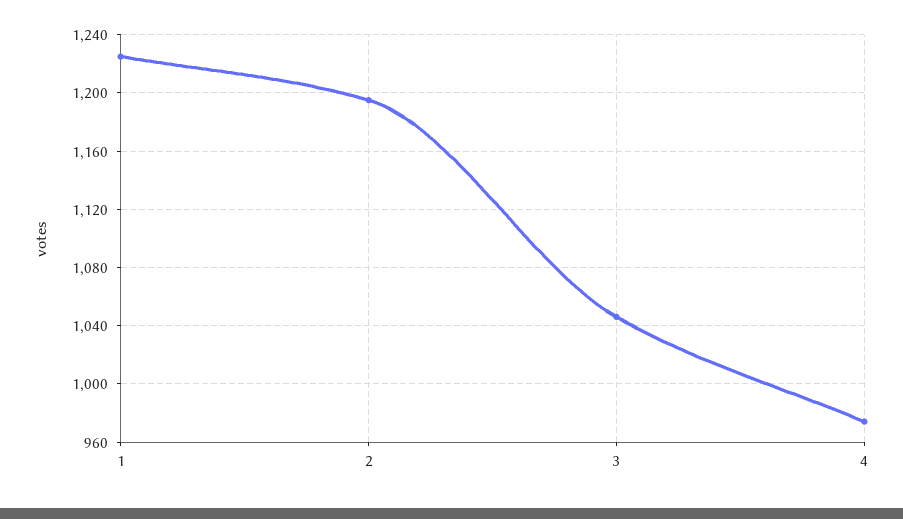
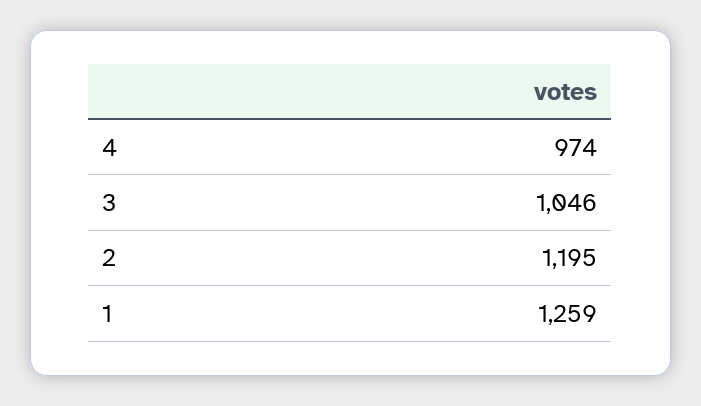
1: 1225 -> 1259

